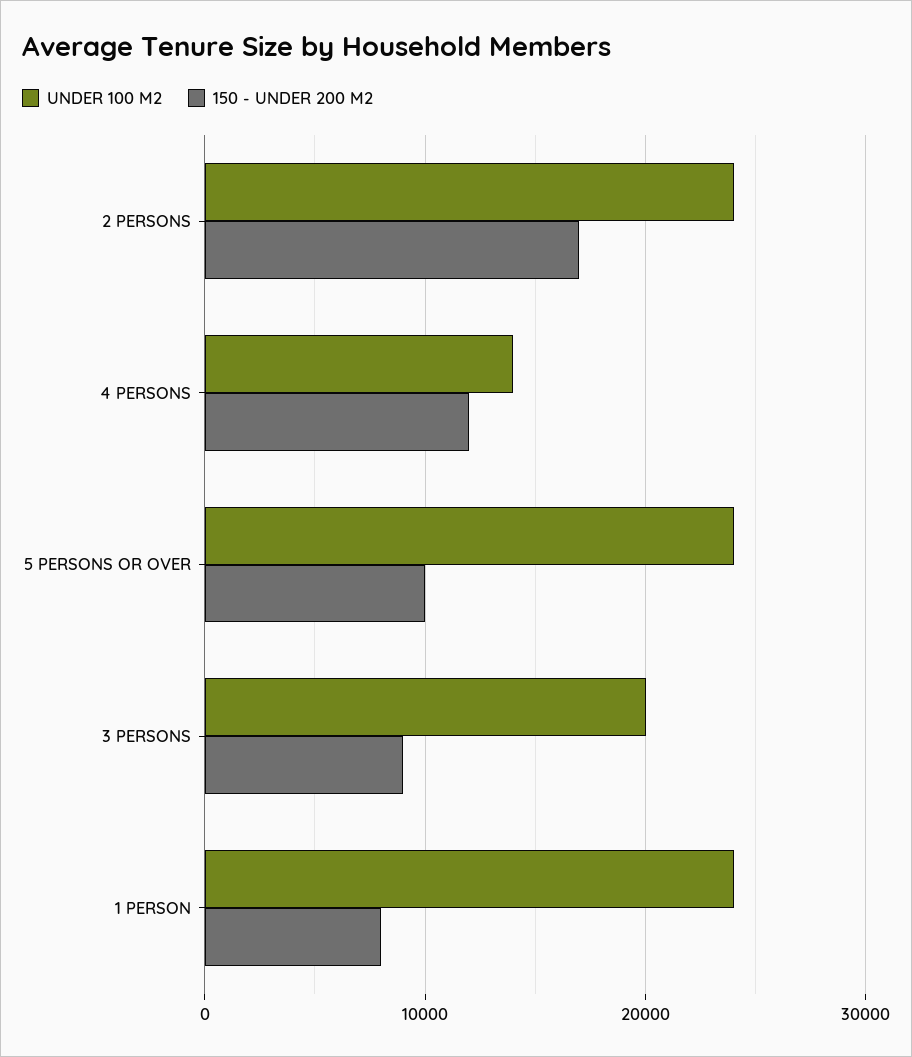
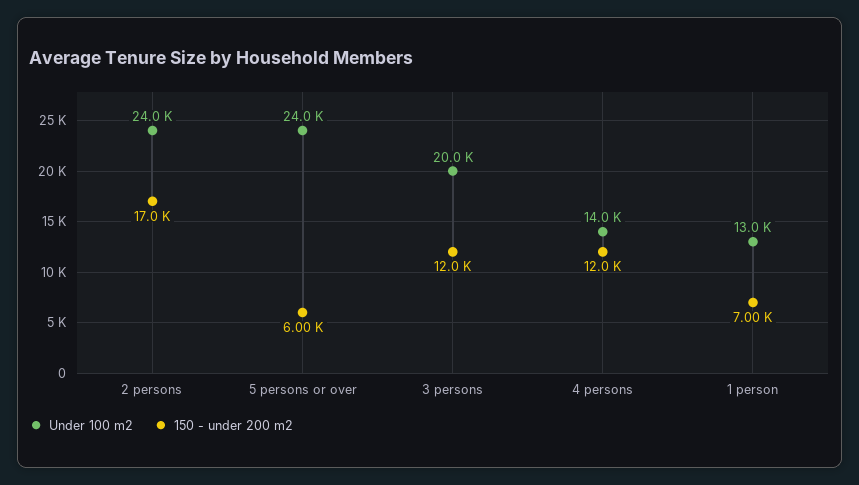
150 - UNDER 200 M2, 5 PERSONS OR OVER: 10000 -> 6000
150 - UNDER 200 M2, 3 PERSONS: 9000 -> 12000
UNDER 100 M2, 1 PERSON: 24000 -> 13000
150 - UNDER 200 M2, 1 PERSON: 8000 -> 7000

